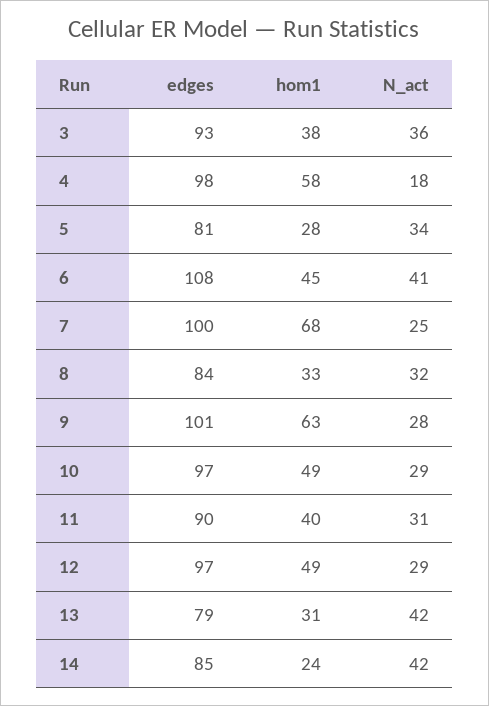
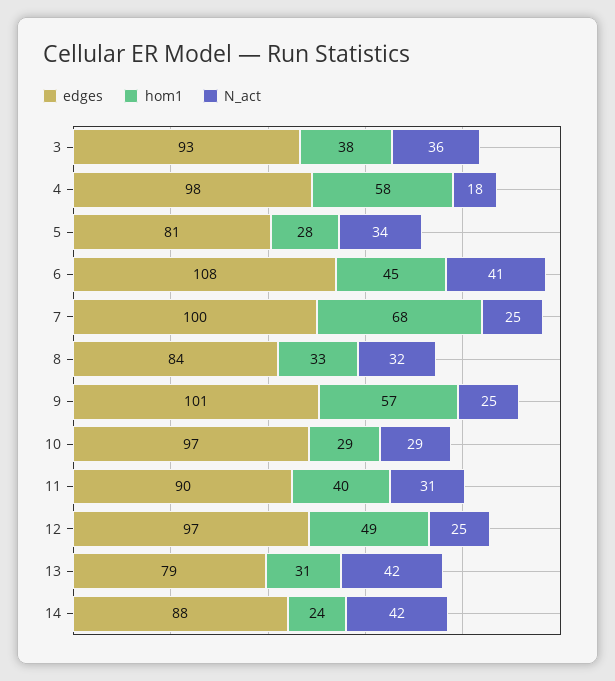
hom1, 9: 63 -> 57
N_act, 9: 28 -> 25
hom1, 10: 49 -> 29
N_act, 12: 29 -> 25
edges, 14: 85 -> 88

